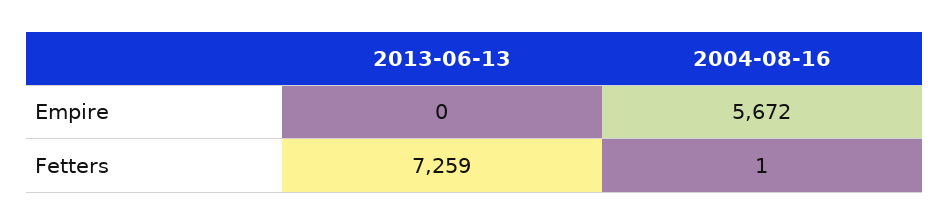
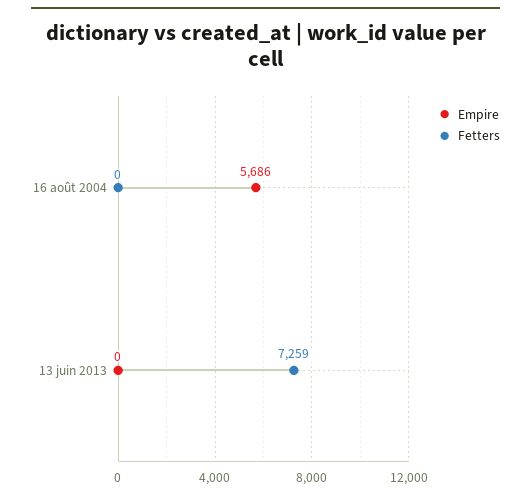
Empire, 2004-08-16: 5672 -> 5686
Fetters, 2004-08-16: 1 -> 0

